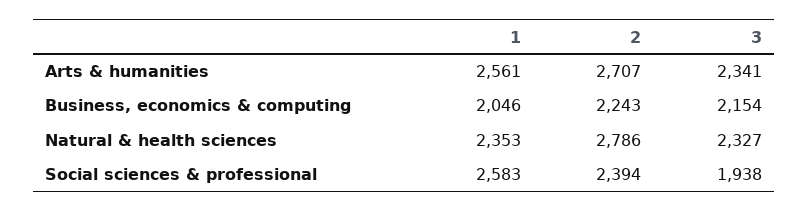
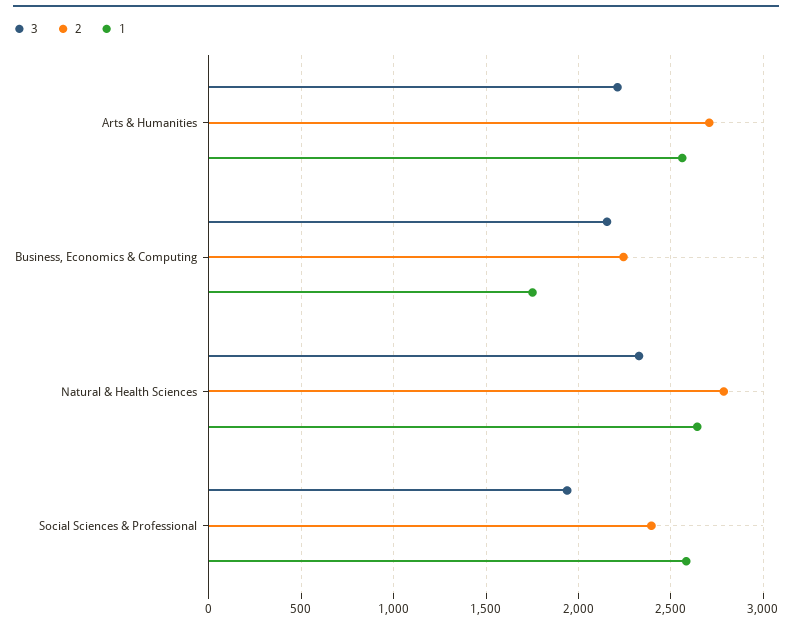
3, Arts & humanities: 2341 -> 2200
1, Business, economics & computing: 2046 -> 1750
1, Natural & health sciences: 2353 -> 2650

